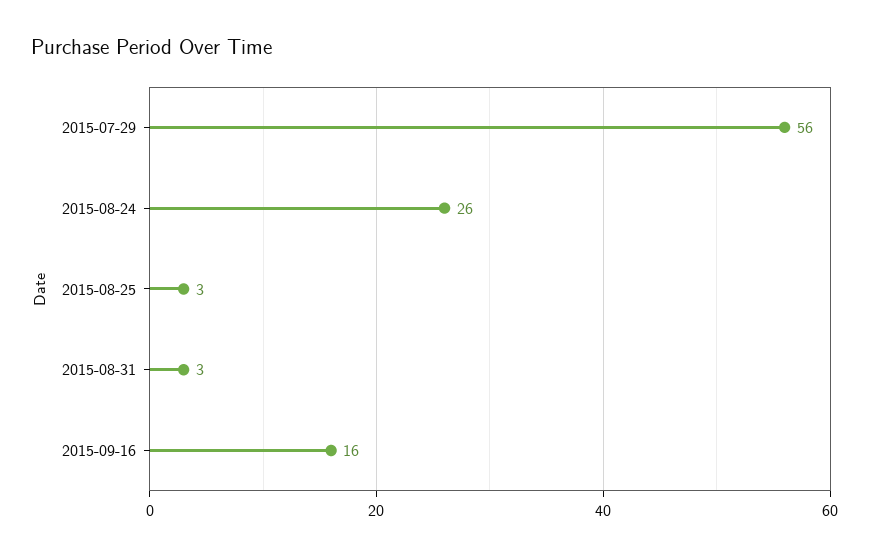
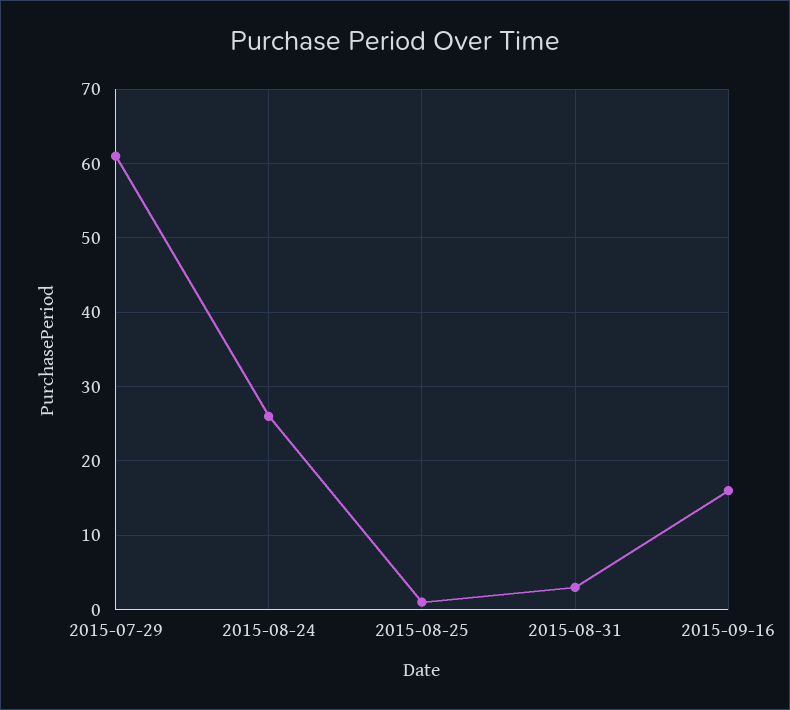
2015-07-29: 56 -> 61
2015-08-25: 3 -> 1

